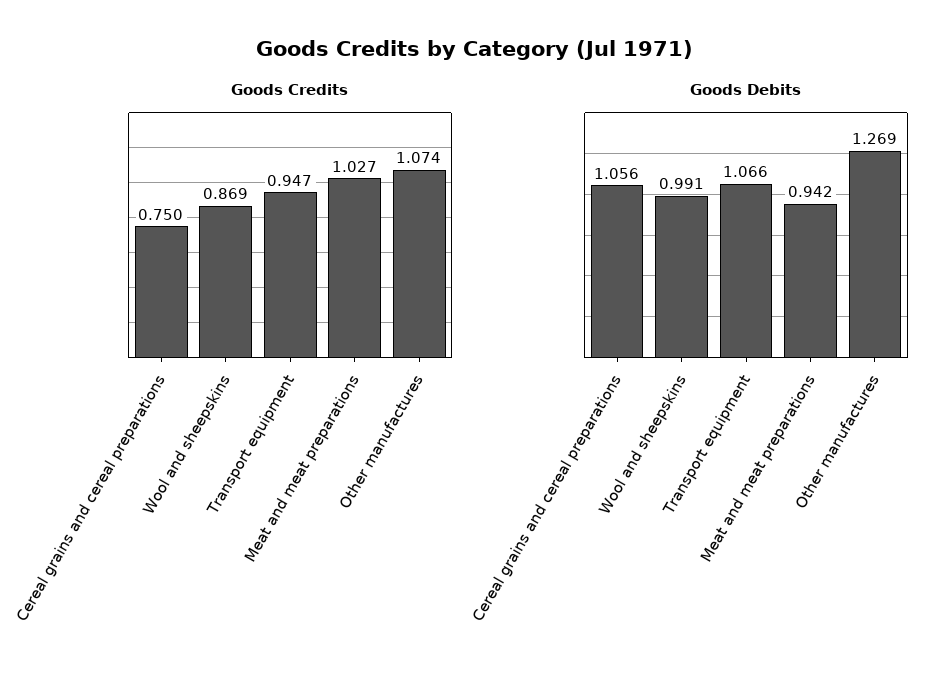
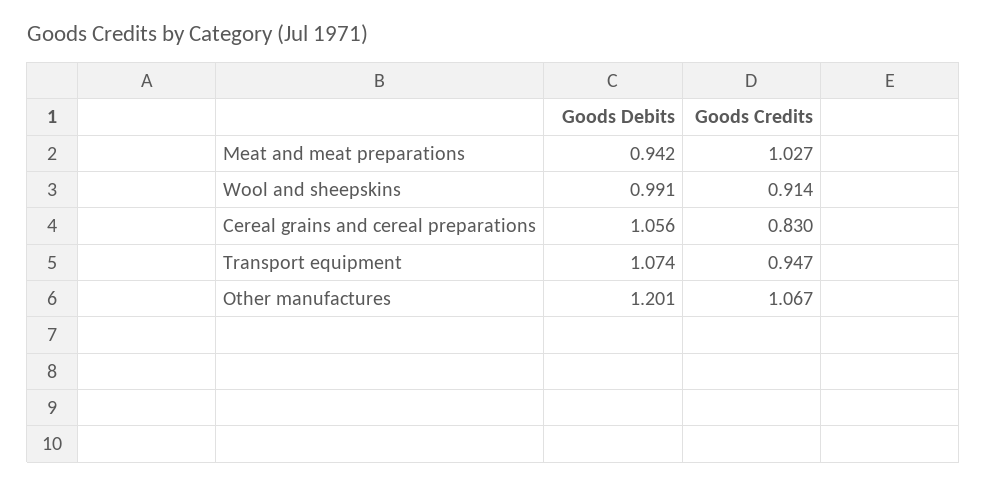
Goods Credits, Cereal grains and cereal preparations: 0.75 -> 0.83
Goods Credits, Wool and sheepskins: 0.869 -> 0.914
Goods Credits, Other manufactures: 1.074 -> 1.067
Goods Debits, Transport equipment: 1.066 -> 1.074
Goods Debits, Other manufactures: 1.269 -> 1.201

